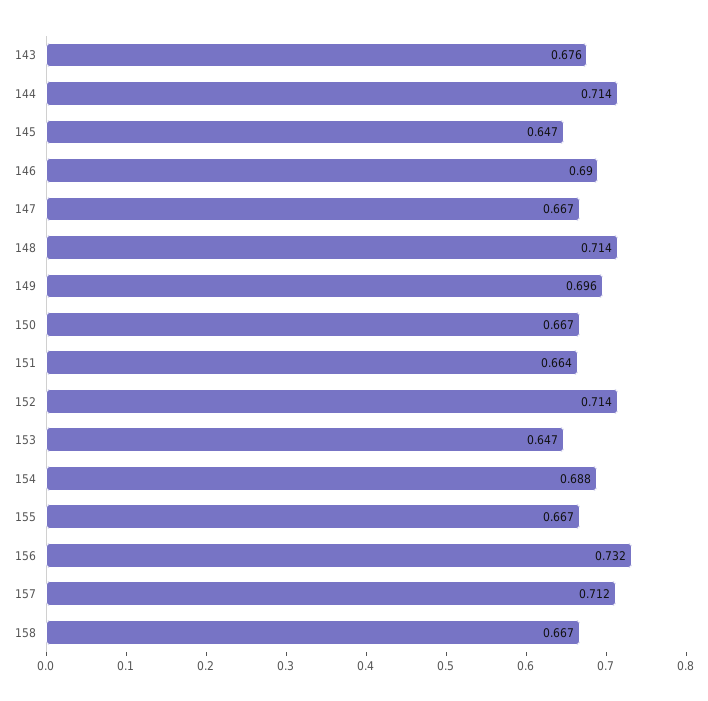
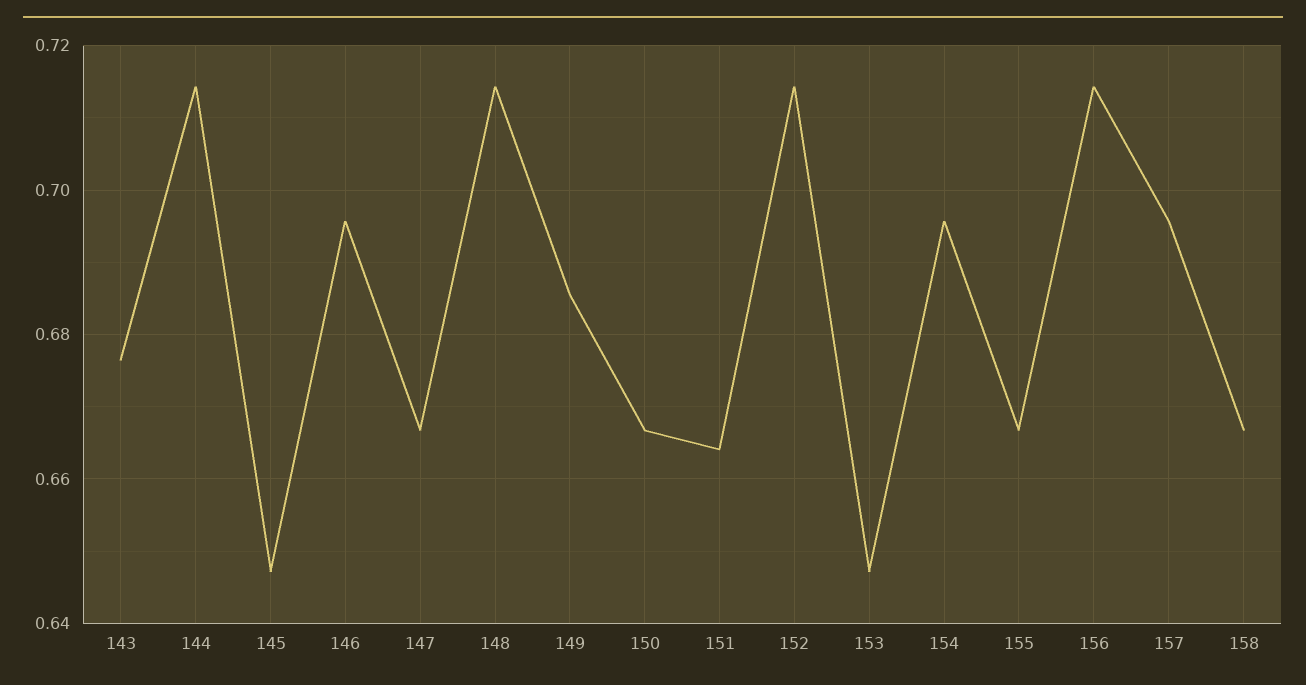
146: 0.69 -> 0.696
149: 0.696 -> 0.686
154: 0.688 -> 0.696
156: 0.732 -> 0.714
157: 0.712 -> 0.696

